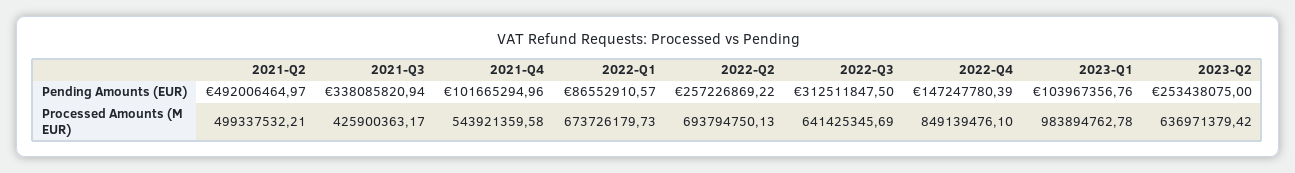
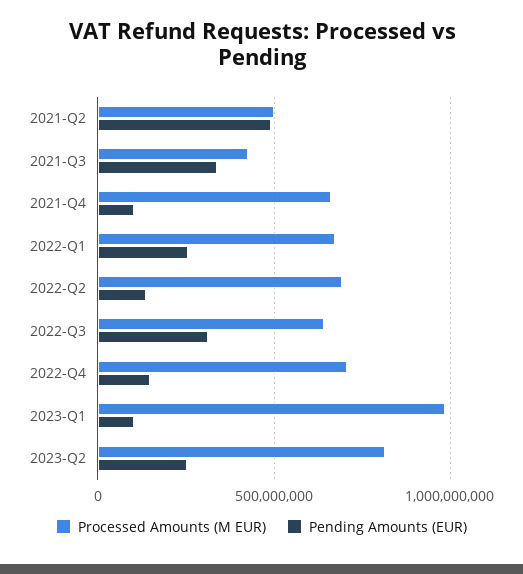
Pending Amounts (EUR), 2022-Q1: 86552910.57 -> 250000000
Pending Amounts (EUR), 2022-Q2: 257226869.22 -> 150000000
Processed Amounts (M EUR), 2021-Q4: 543921359.58 -> 650000000
Processed Amounts (M EUR), 2022-Q4: 849139476.1 -> 700000000
Processed Amounts (M EUR), 2023-Q2: 636971379.42 -> 800000000

